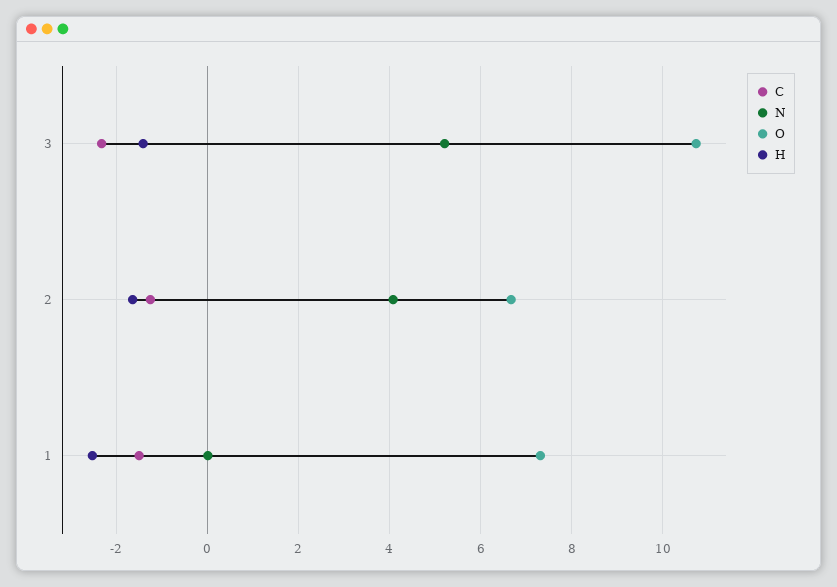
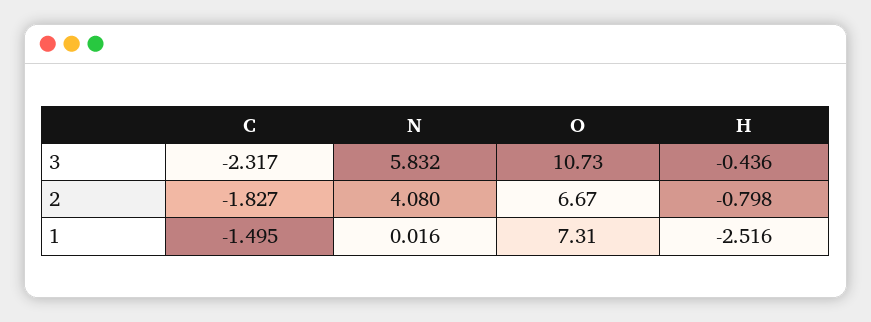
N, 3: 5.2 -> 5.832
H, 3: -1.4 -> -0.436
C, 2: -1.2 -> -1.827
H, 2: -1.6 -> -0.798

